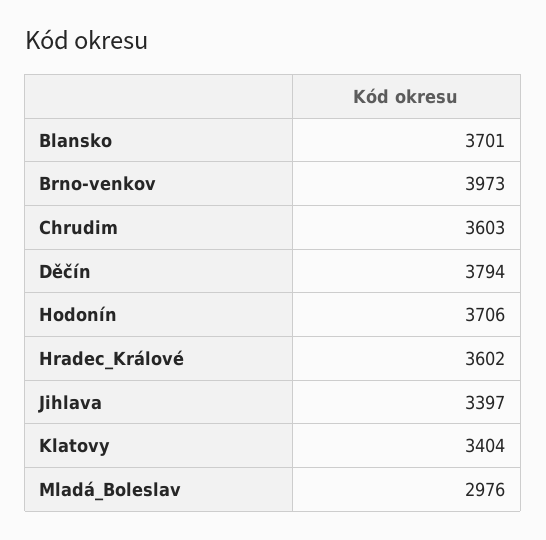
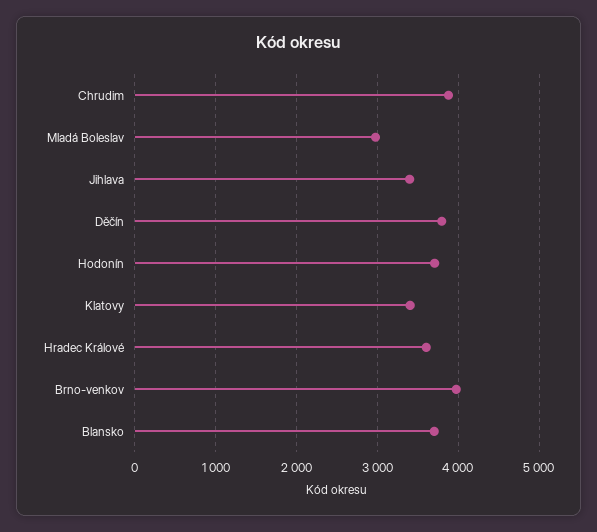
Chrudim: 3603 -> 3900

